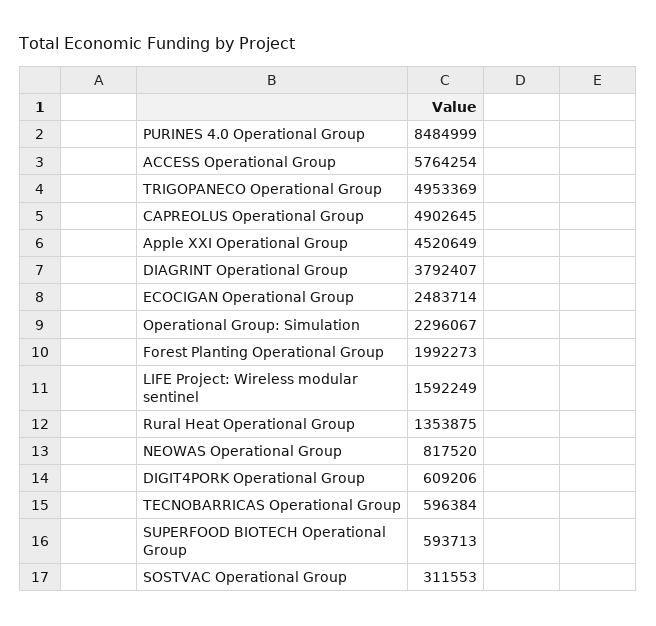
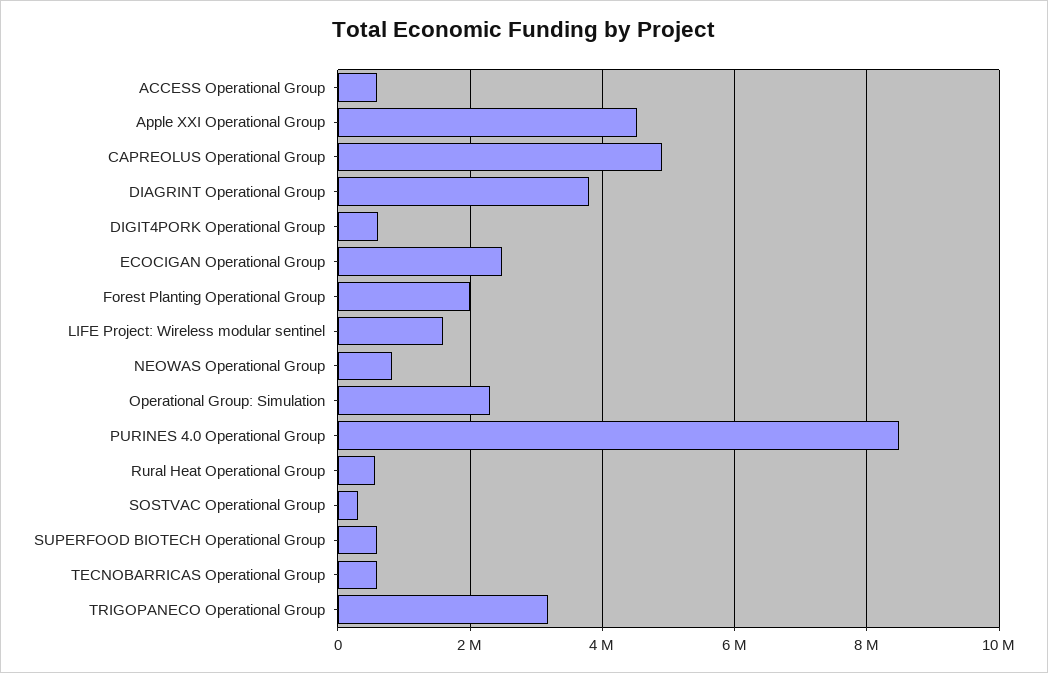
ACCESS Operational Group: 5764254 -> 600000
TRIGOPANECO Operational Group: 4953369 -> 3200000
Rural Heat Operational Group: 1353875 -> 600000

